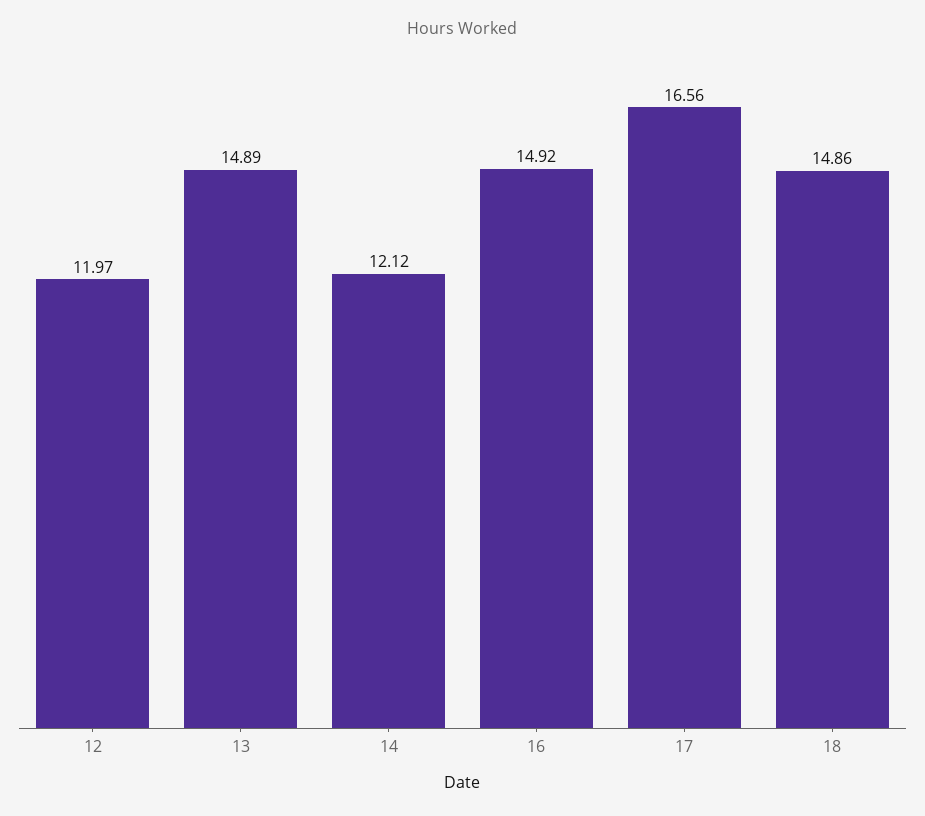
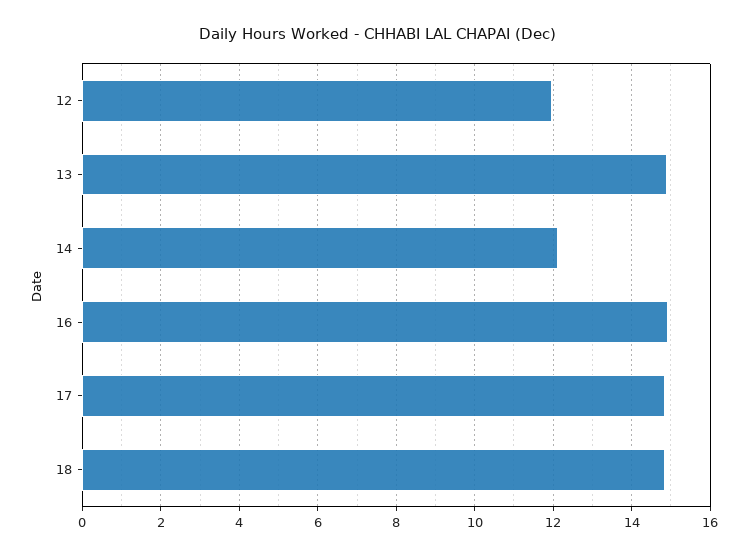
17: 16.56 -> 14.8

